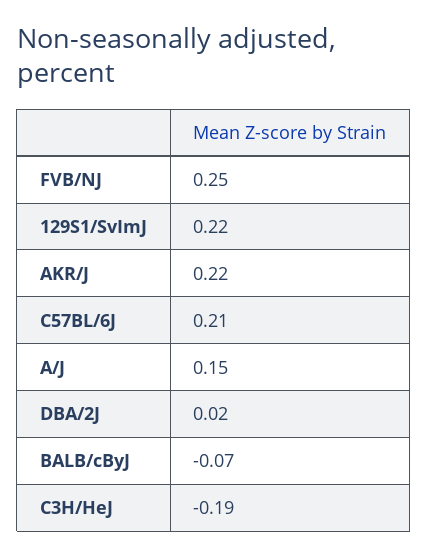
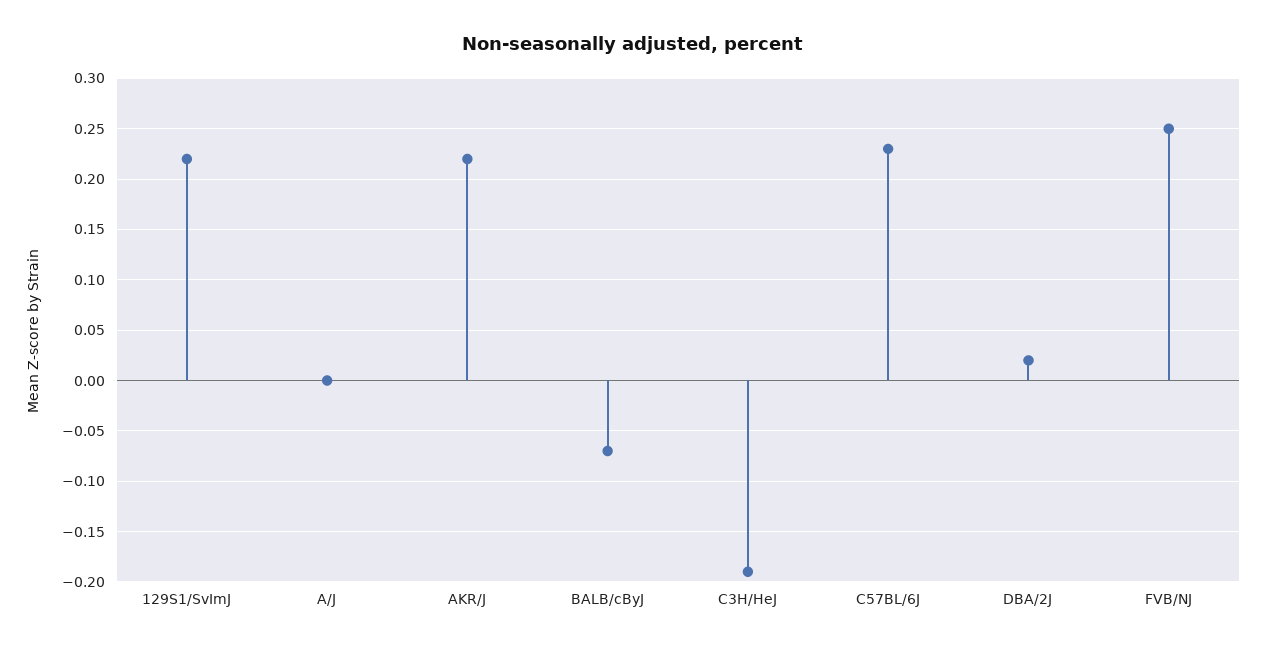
C57BL/6J: 0.21 -> 0.23
A/J: 0.15 -> 0

